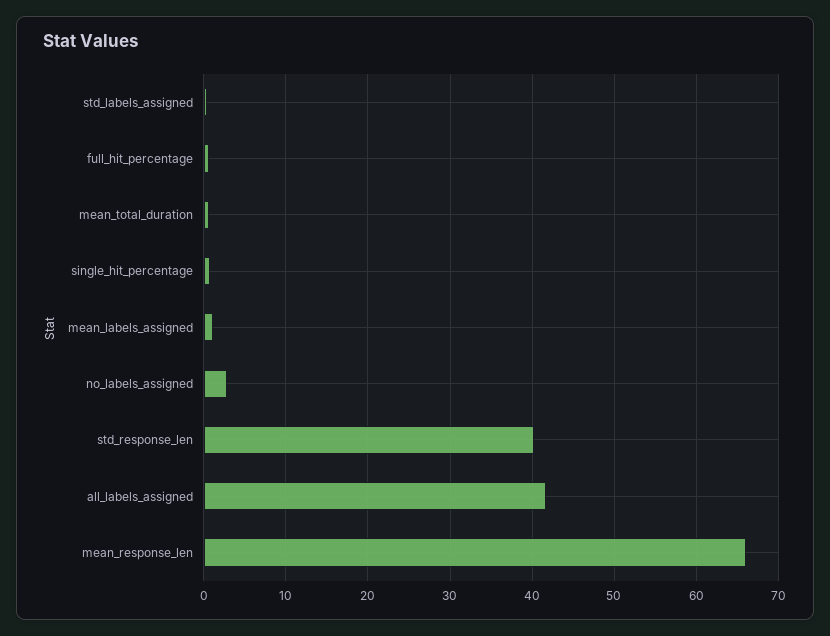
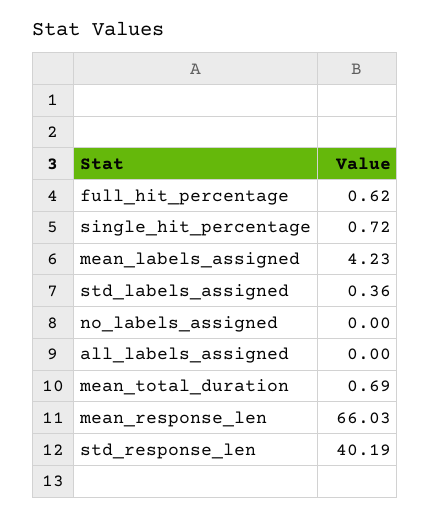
mean_labels_assigned: 1 -> 4.23
no_labels_assigned: 3 -> 0
all_labels_assigned: 42 -> 0

